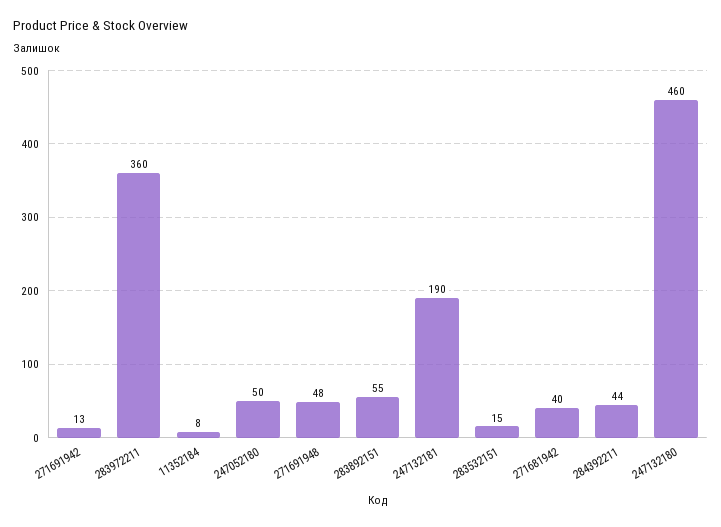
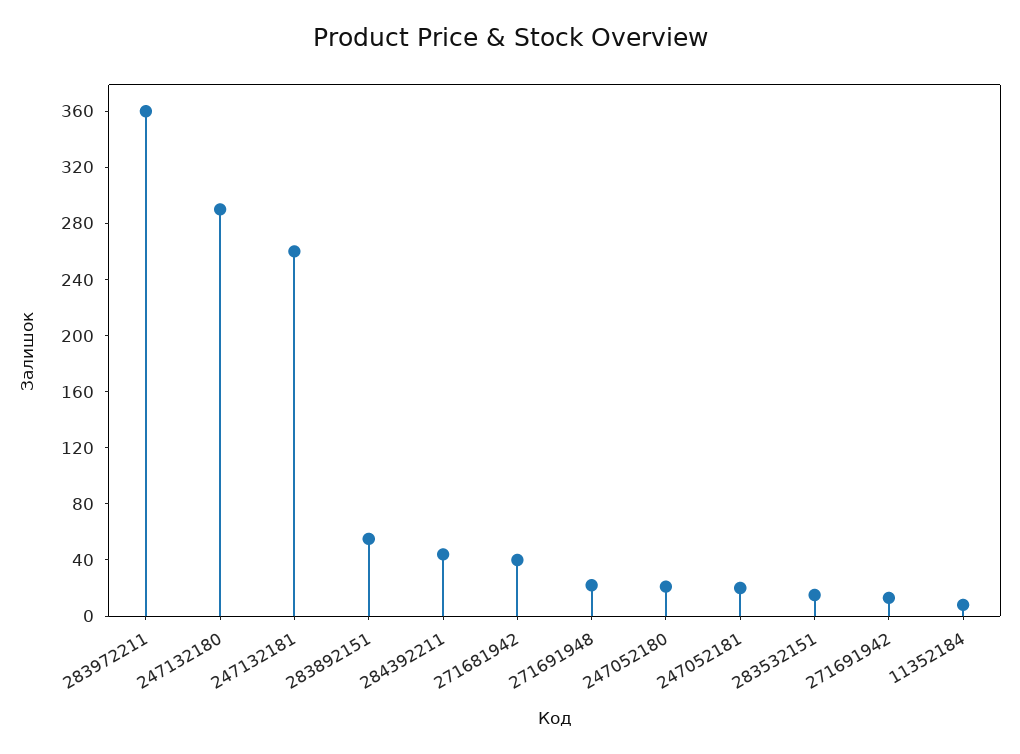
247052180: 50 -> 20
271691948: 48 -> 20
247132181: 190 -> 260
247132180: 460 -> 290
247052181: none -> 20

